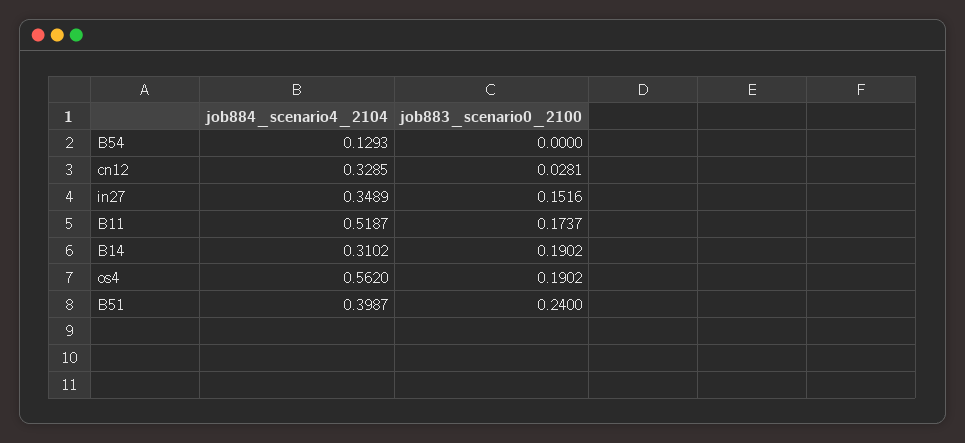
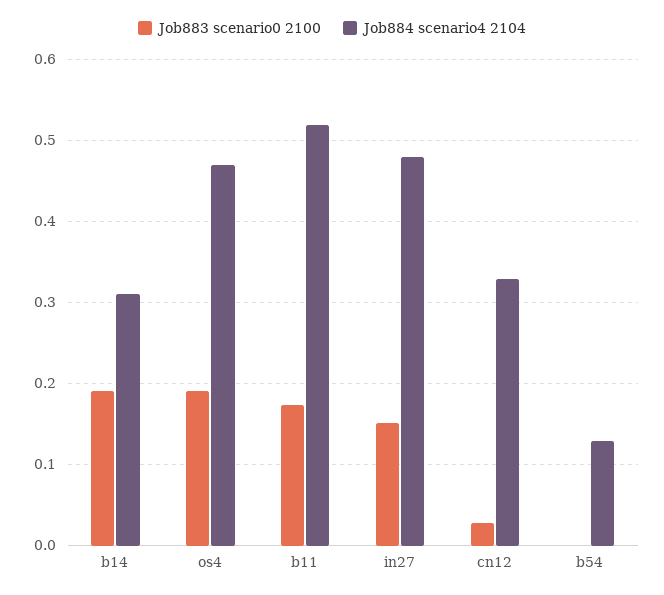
job884_scenario4_2104, in27: 0.3489 -> 0.48
job884_scenario4_2104, os4: 0.562 -> 0.47
job884_scenario4_2104, B51: 0.3987 -> none
job883_scenario0_2100, B51: 0.24 -> none

